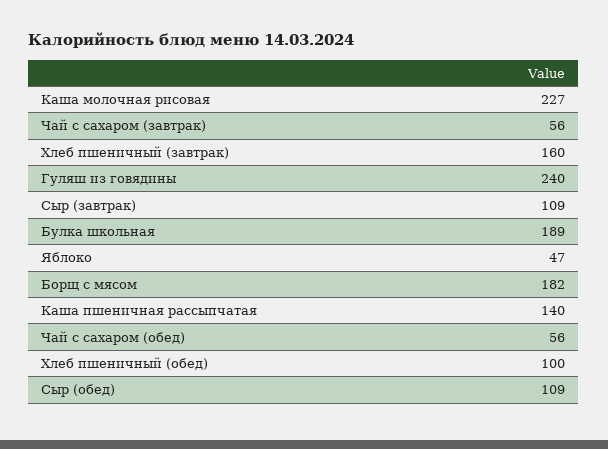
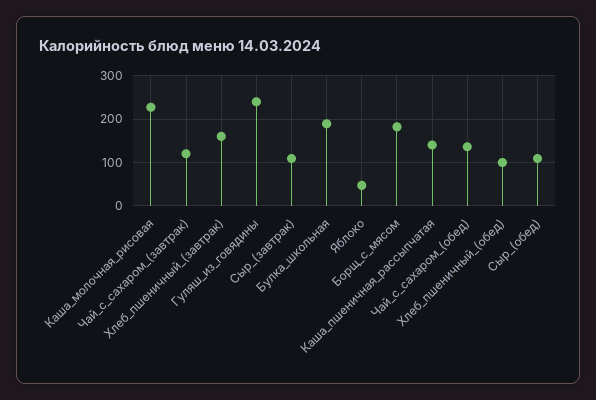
Чай с сахаром (завтрак): 56 -> 120
Чай с сахаром (обед): 56 -> 140

